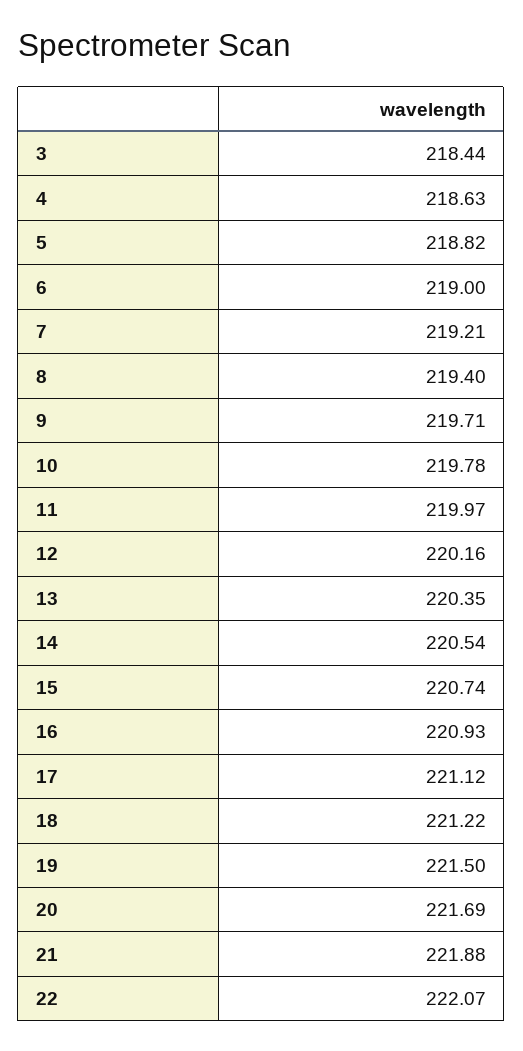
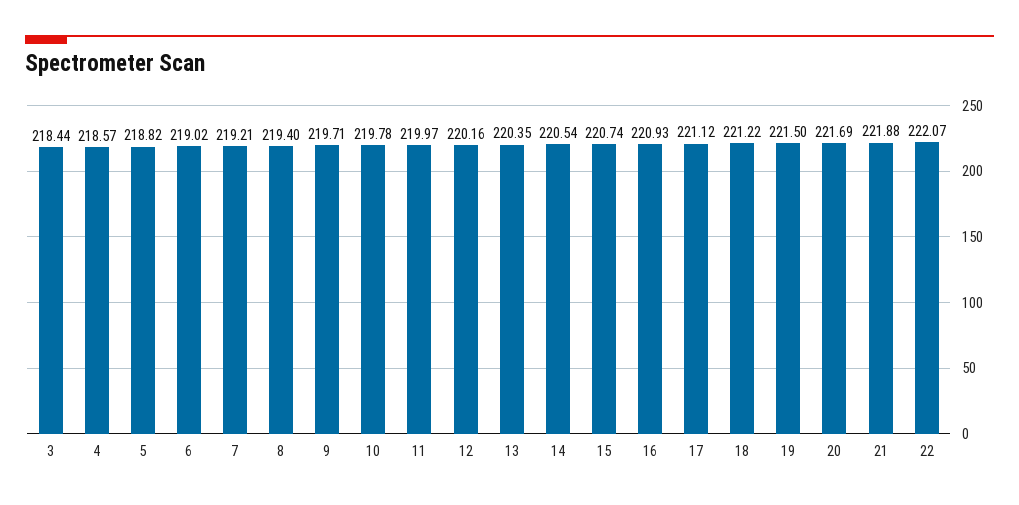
4: 218.63 -> 218.57
6: 219 -> 219.02

